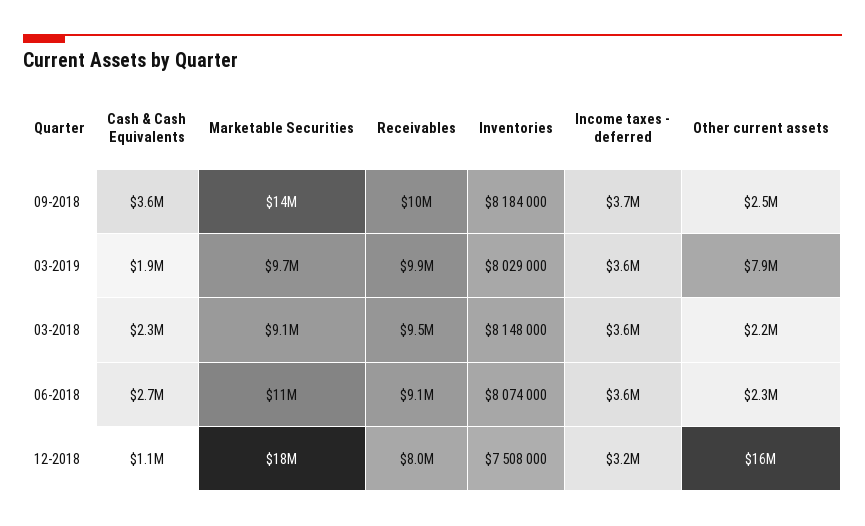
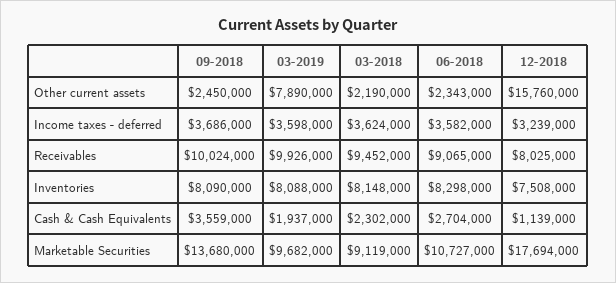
Inventories, 09-2018: 8184000 -> 8090000
Inventories, 03-2019: 8029000 -> 8088000
Inventories, 06-2018: 8074000 -> 8298000

